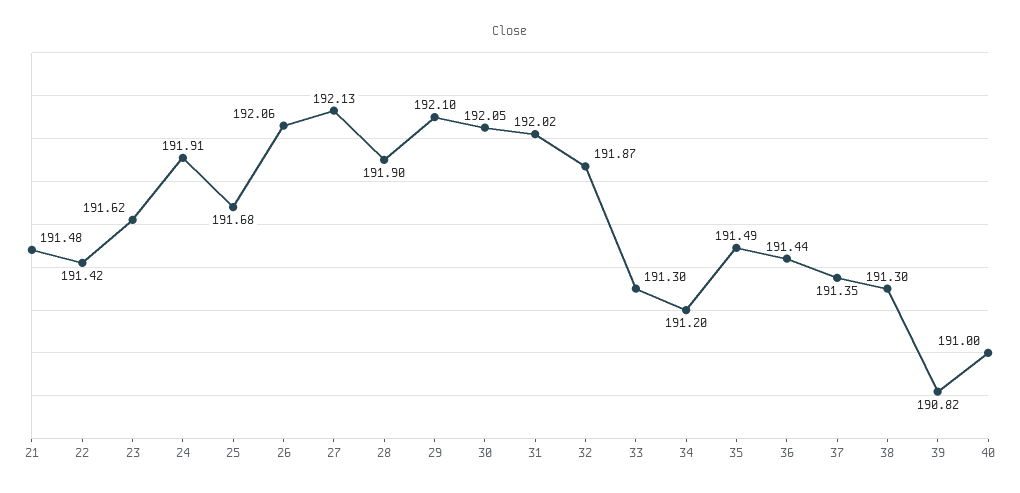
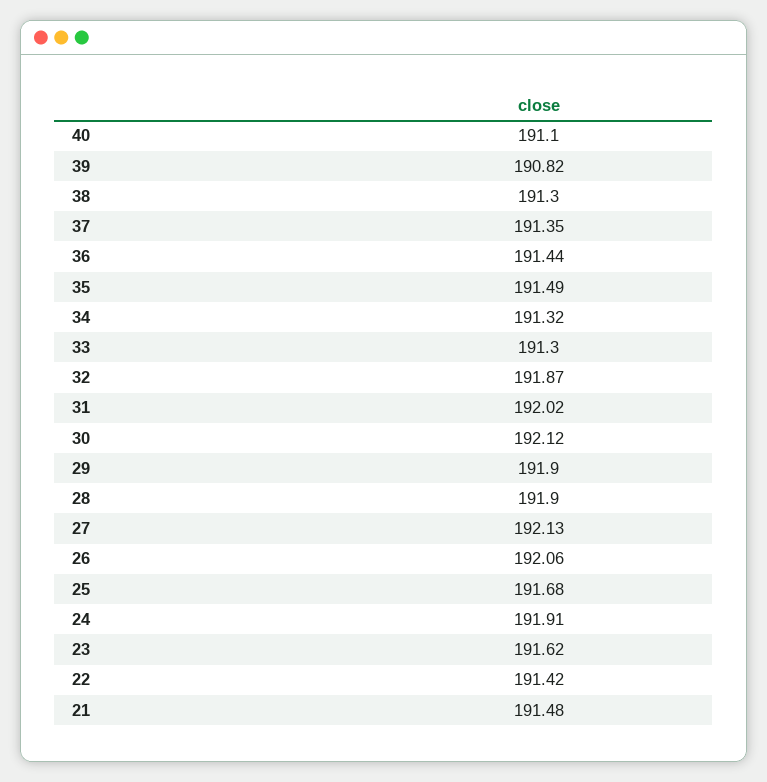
29: 192.1 -> 191.9
30: 192.05 -> 192.12
34: 191.2 -> 191.32
40: 191 -> 191.1

